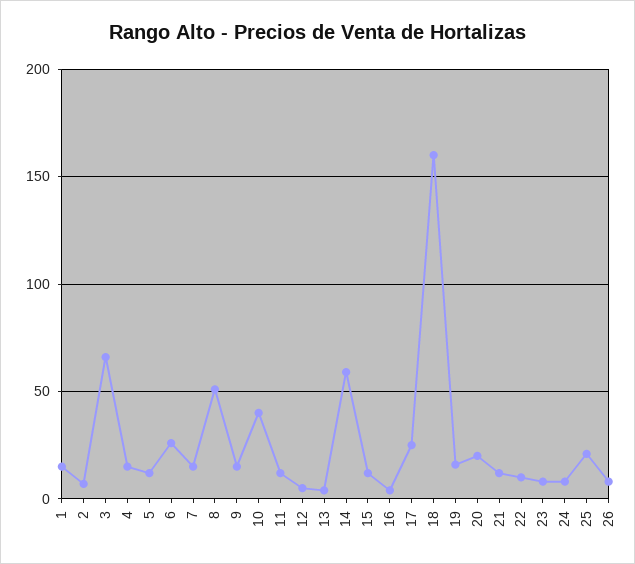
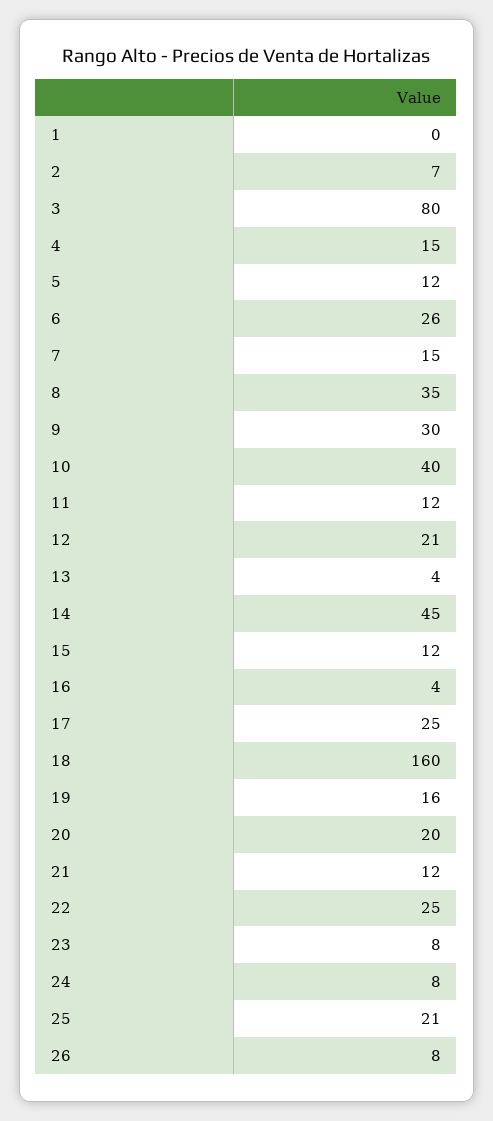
1: 15 -> 0
3: 65 -> 80
8: 50 -> 35
9: 15 -> 30
12: 5 -> 21
14: 60 -> 45
22: 10 -> 25

